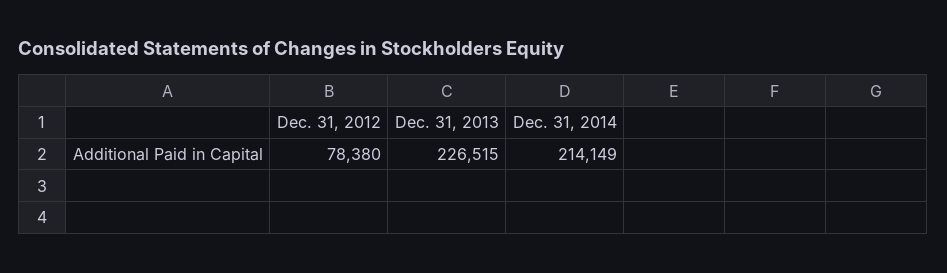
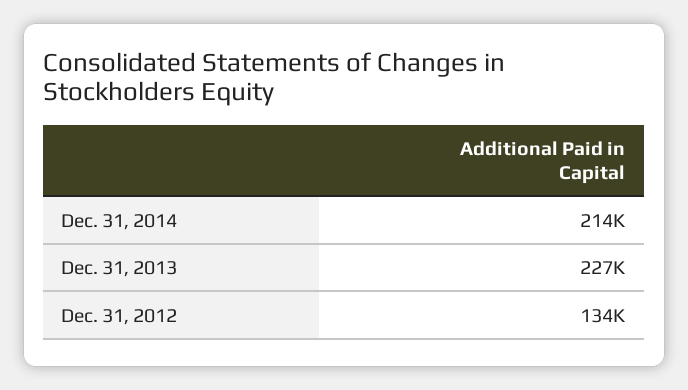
Dec. 31, 2012: 78380 -> 134000

